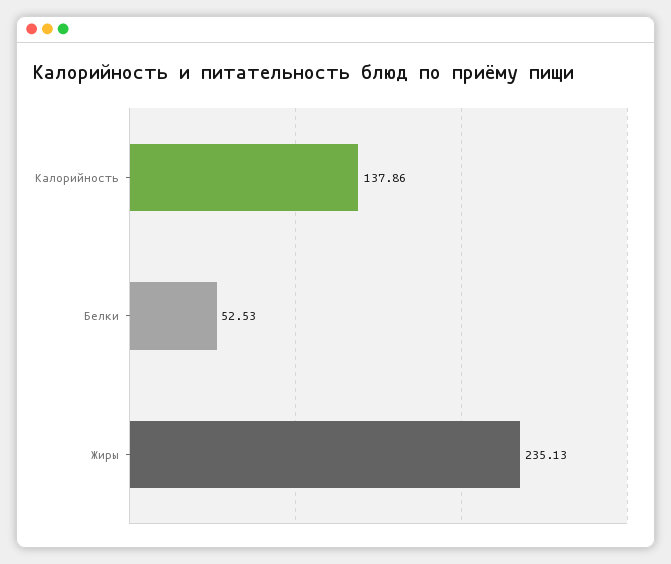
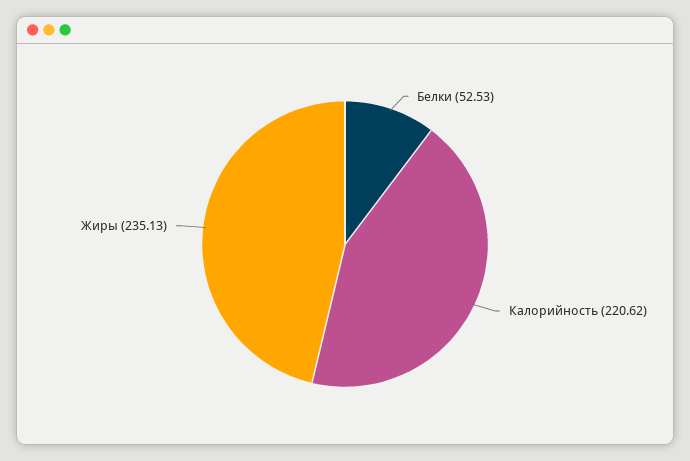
Калорийность: 137.86 -> 220.62

